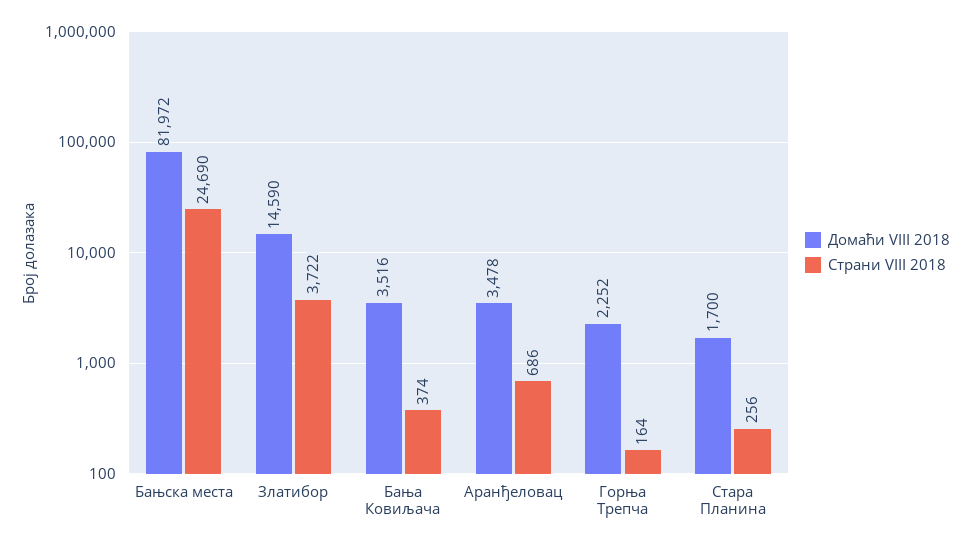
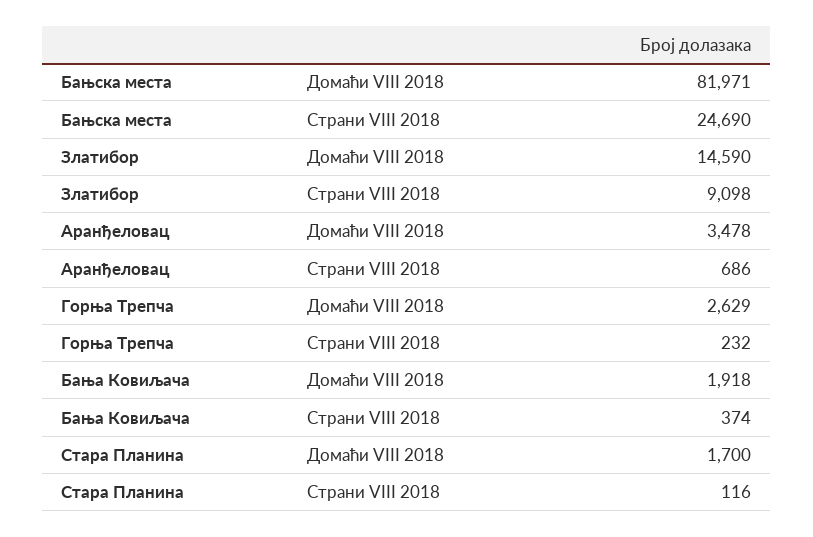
Домаћи VIII 2018, Бањска места: 81972 -> 81971
Страни VIII 2018, Златибор: 3722 -> 9098
Домаћи VIII 2018, Бања Ковиљача: 3516 -> 1918
Домаћи VIII 2018, Горња Трепча: 2252 -> 2629
Страни VIII 2018, Горња Трепча: 164 -> 232
Страни VIII 2018, Стара Планина: 256 -> 116

